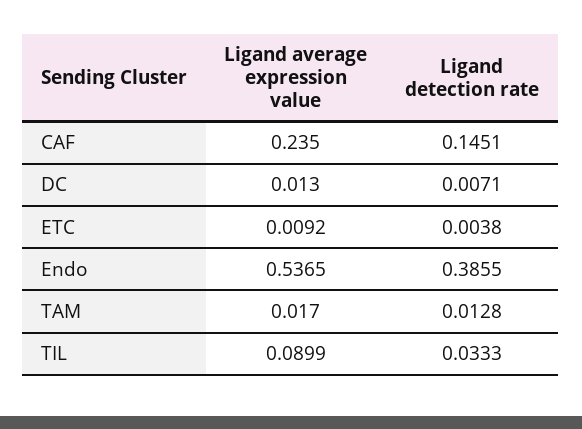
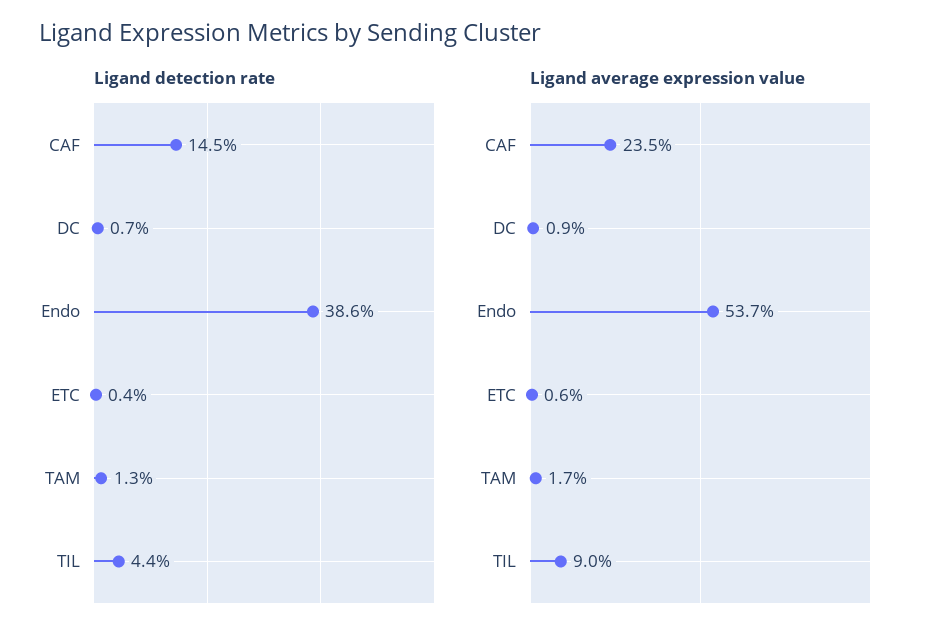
Ligand average expression value, DC: 0.013 -> 0.009
Ligand average expression value, ETC: 0.0092 -> 0.006
Ligand detection rate, TIL: 0.0333 -> 0.044

